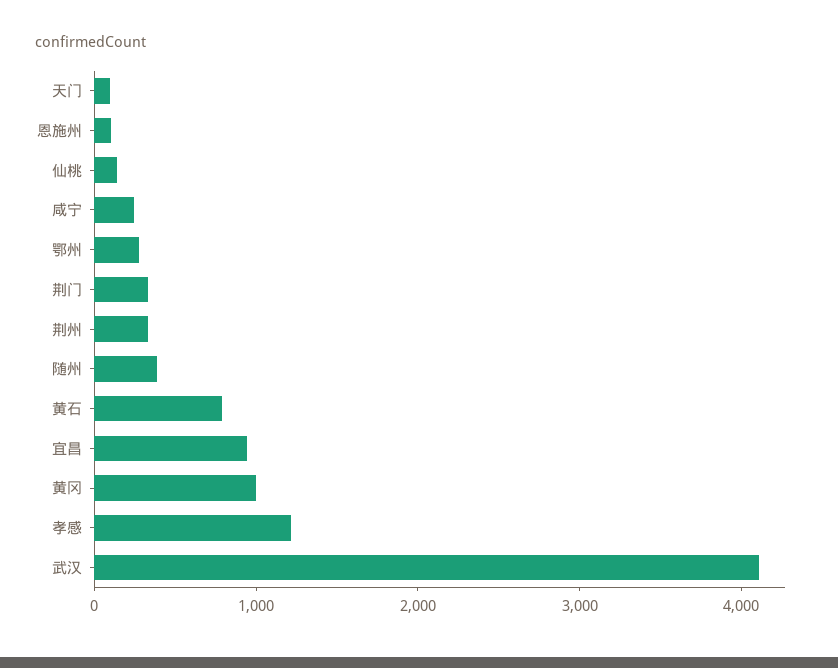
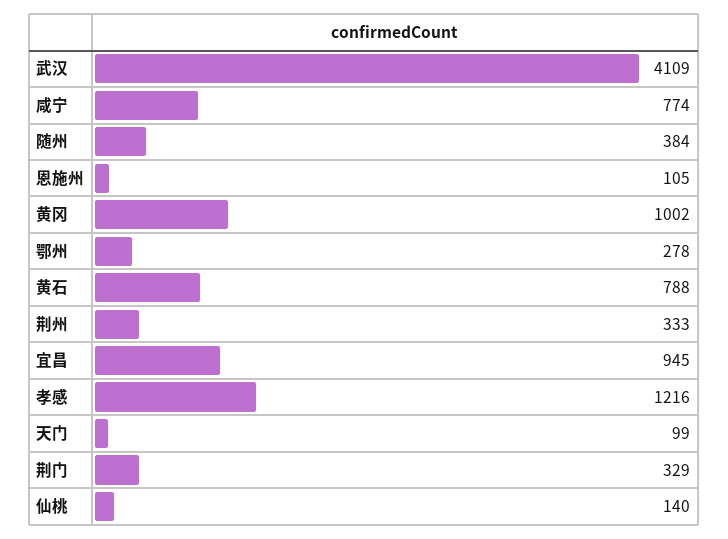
咸宁: 200 -> 774

